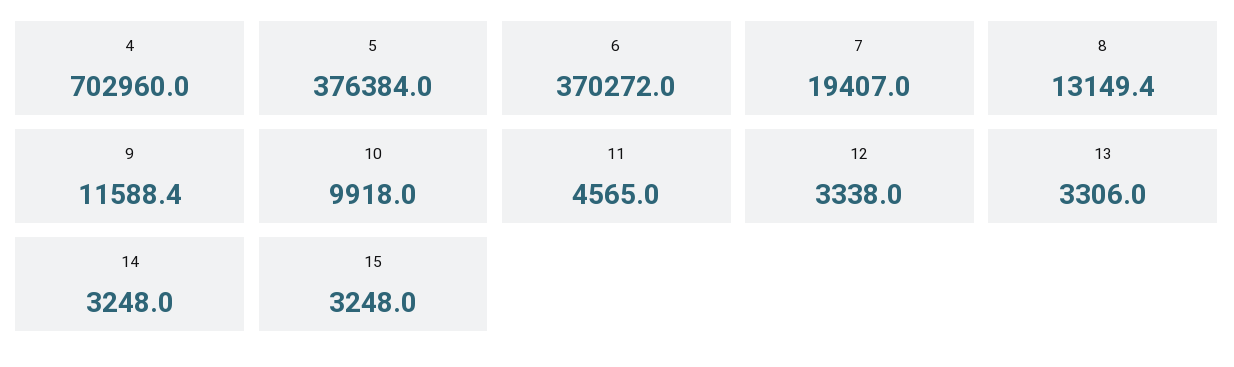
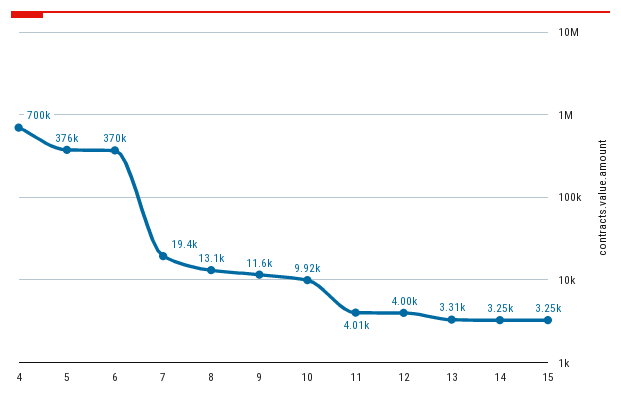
4: 702960 -> 700000
11: 4565 -> 4010
12: 3338 -> 4000

